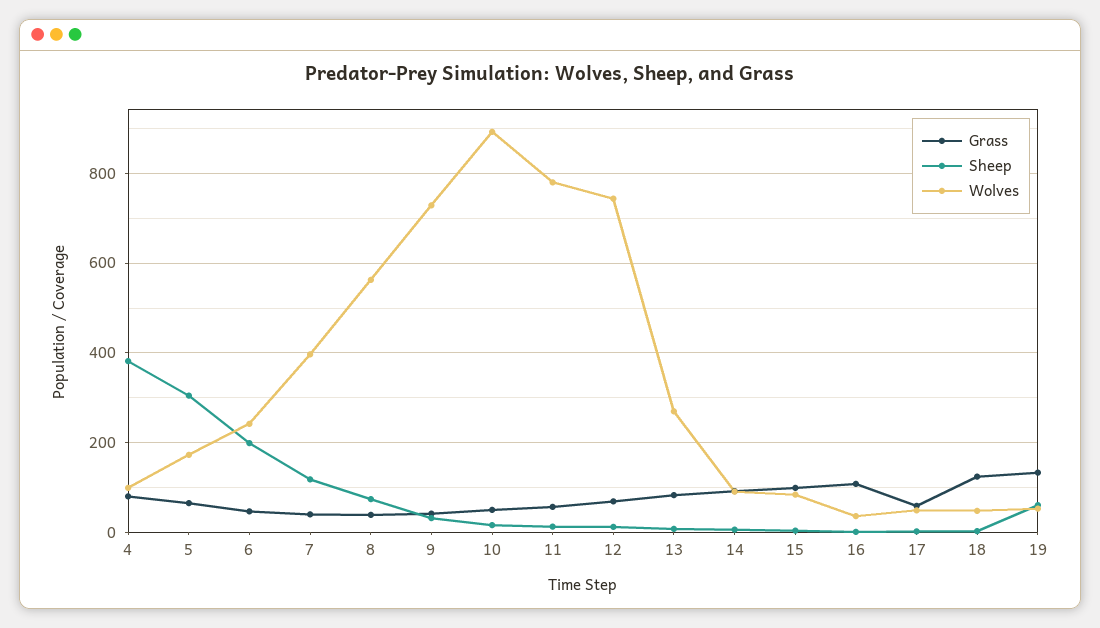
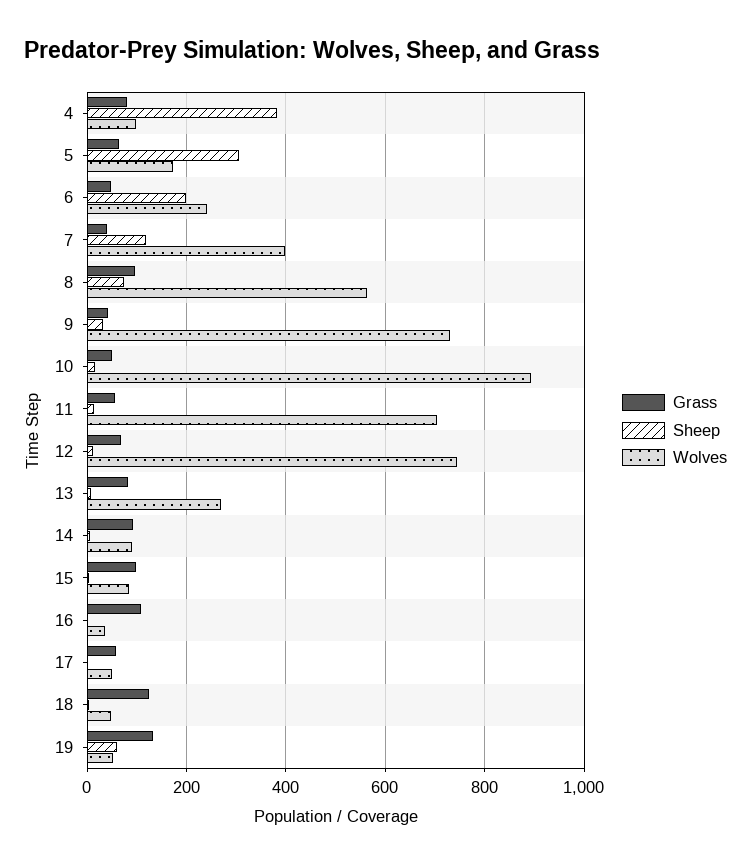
Grass, 8: 40 -> 100
Wolves, 11: 780 -> 700

